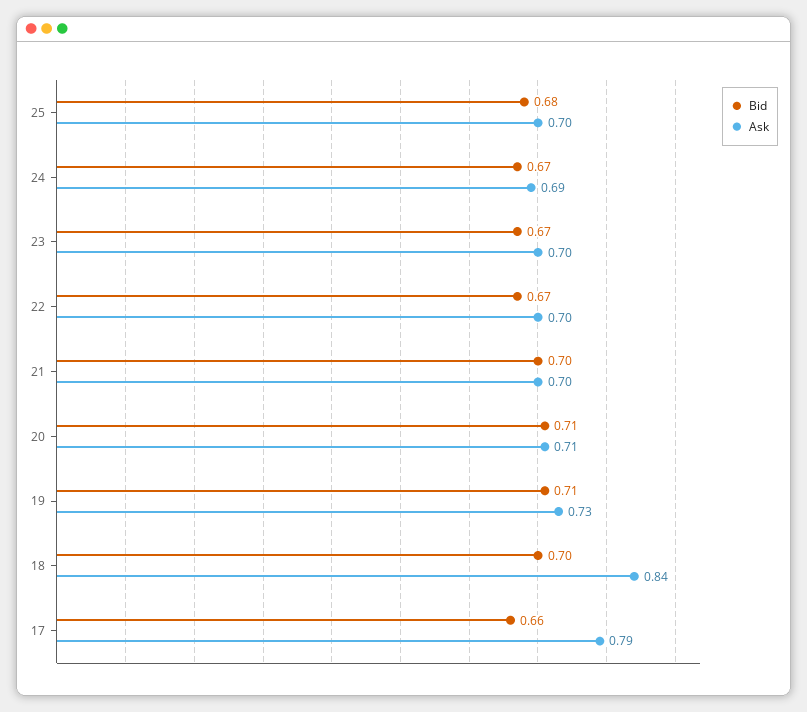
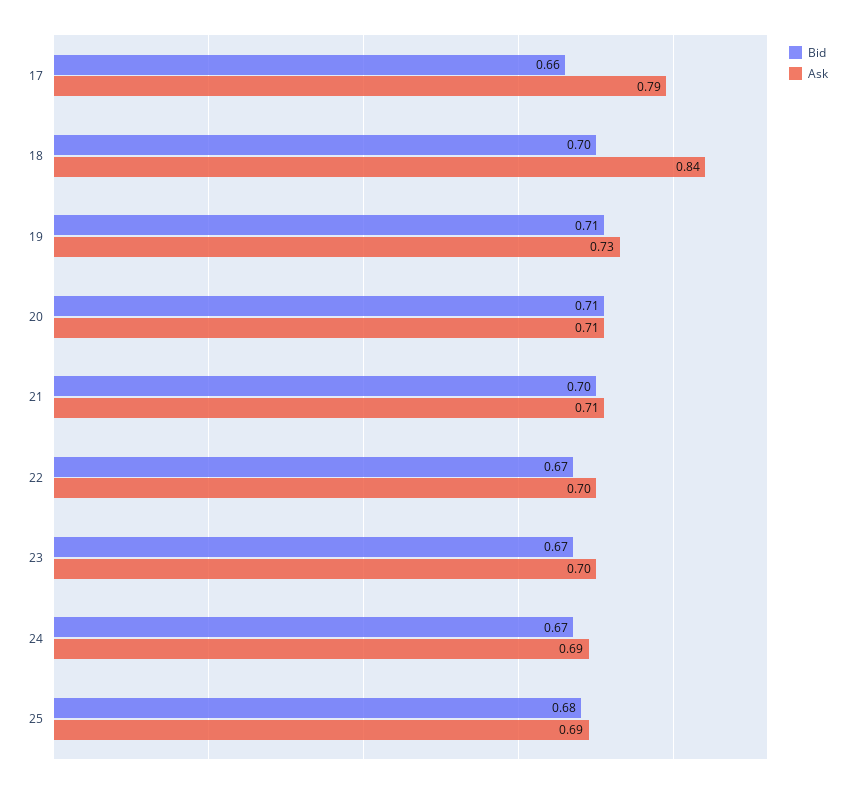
Ask, 25: 0.7 -> 0.69
Ask, 21: 0.7 -> 0.71

